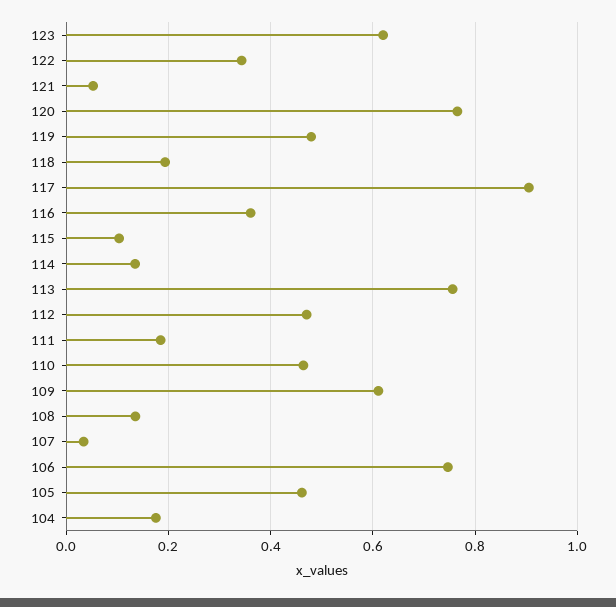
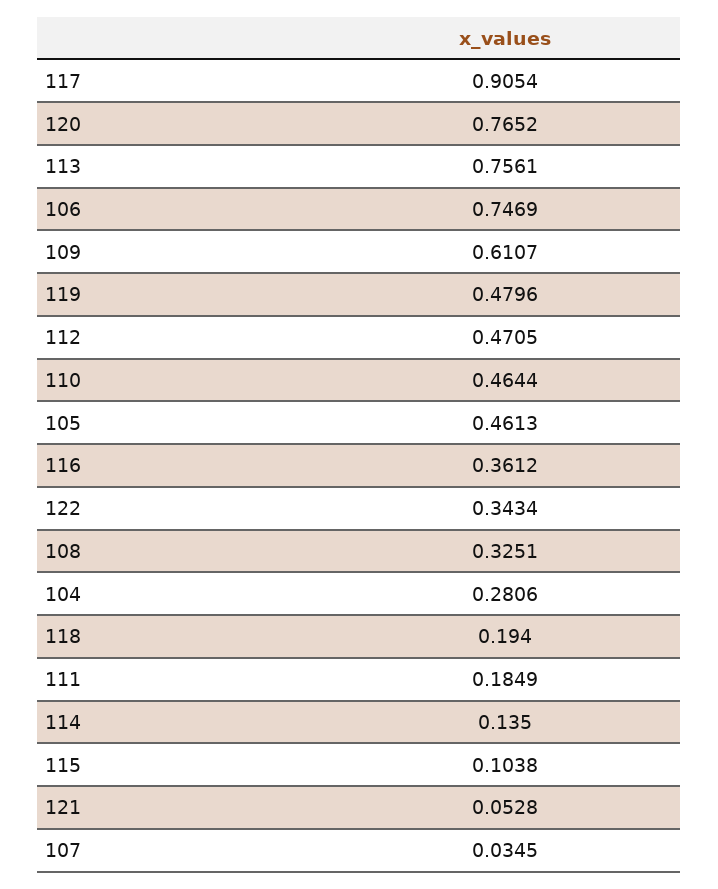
123: 0.62 -> none
108: 0.14 -> 0.3251
104: 0.18 -> 0.2806

